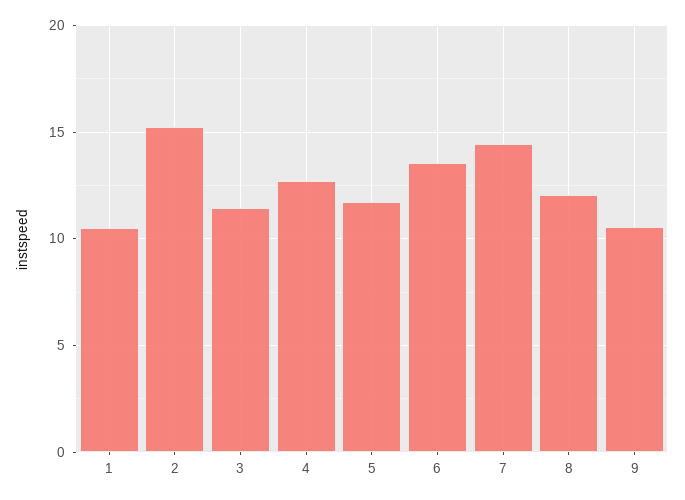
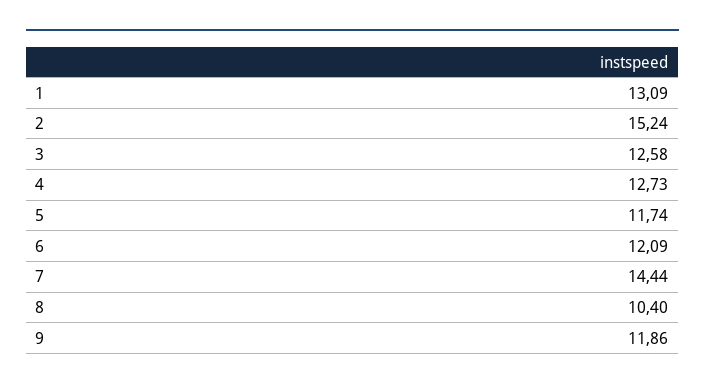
1: 10.5 -> 13.09
3: 11.5 -> 12.58
6: 13.5 -> 12.09
8: 12 -> 10.4
9: 10.5 -> 11.86

